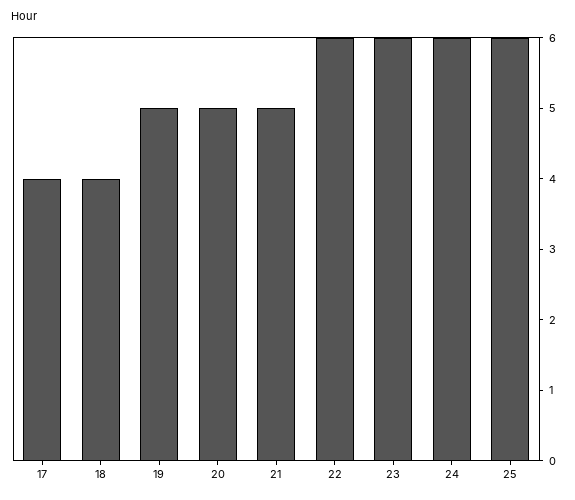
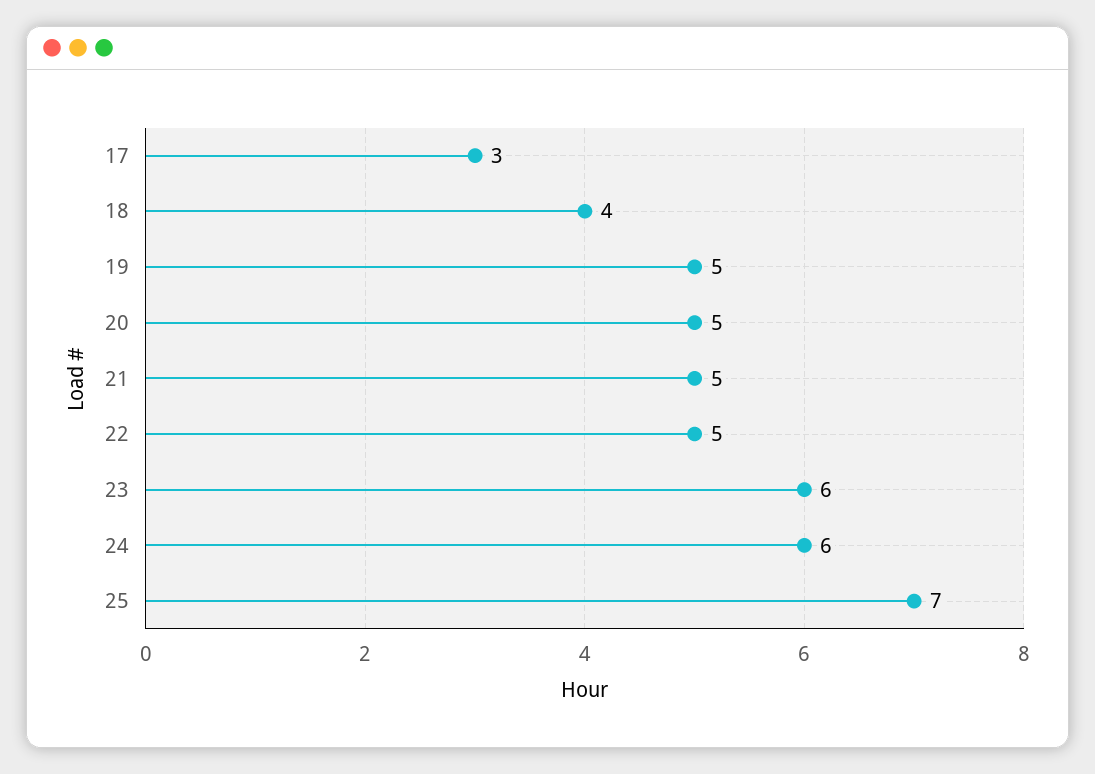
17: 4 -> 3
22: 6 -> 5
25: 6 -> 7

